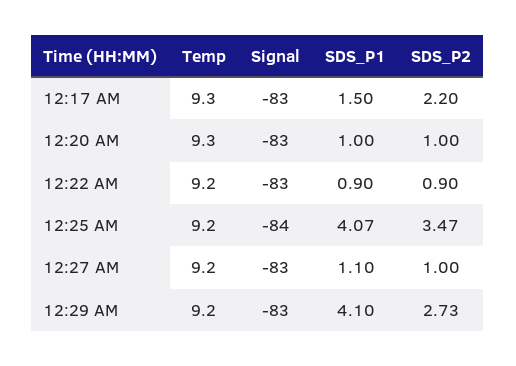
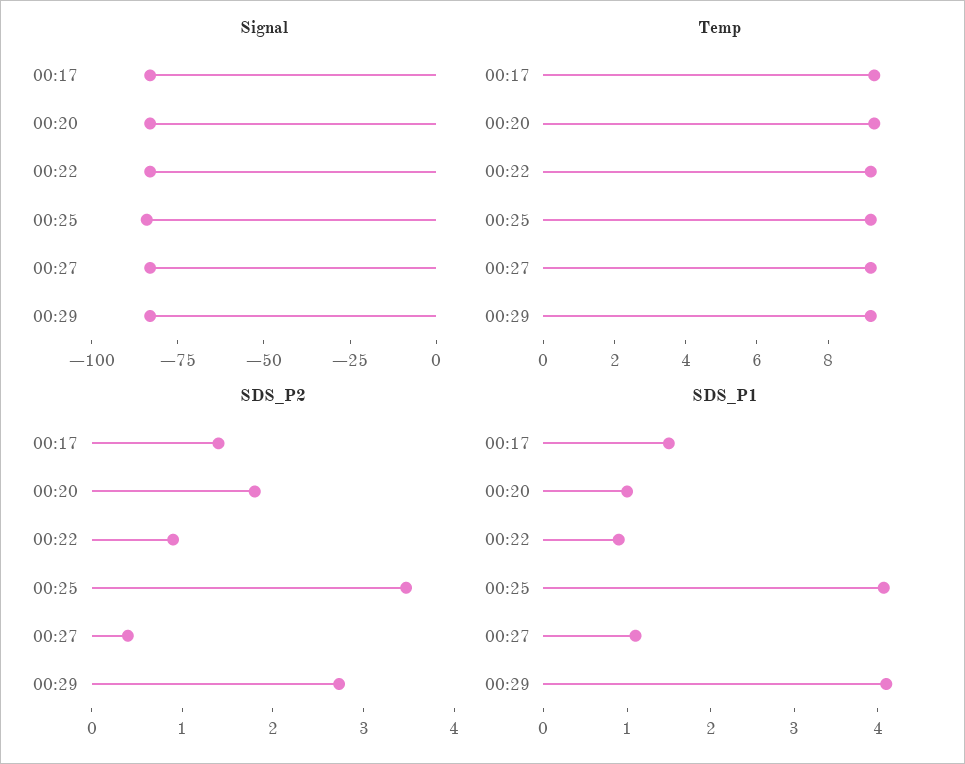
SDS_P2, 12:17 AM: 2.2 -> 1.4
SDS_P2, 12:20 AM: 1 -> 1.8
SDS_P2, 12:27 AM: 1 -> 0.4

